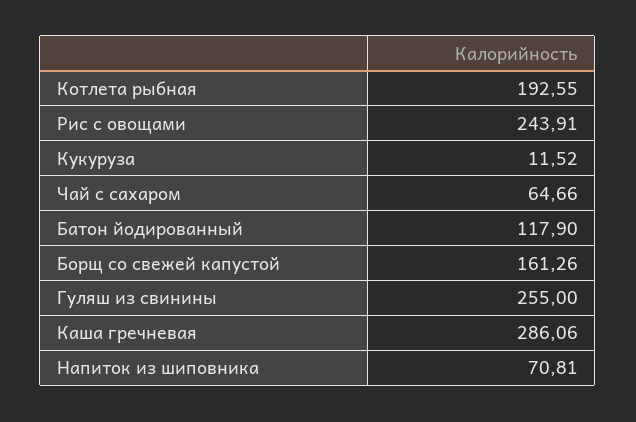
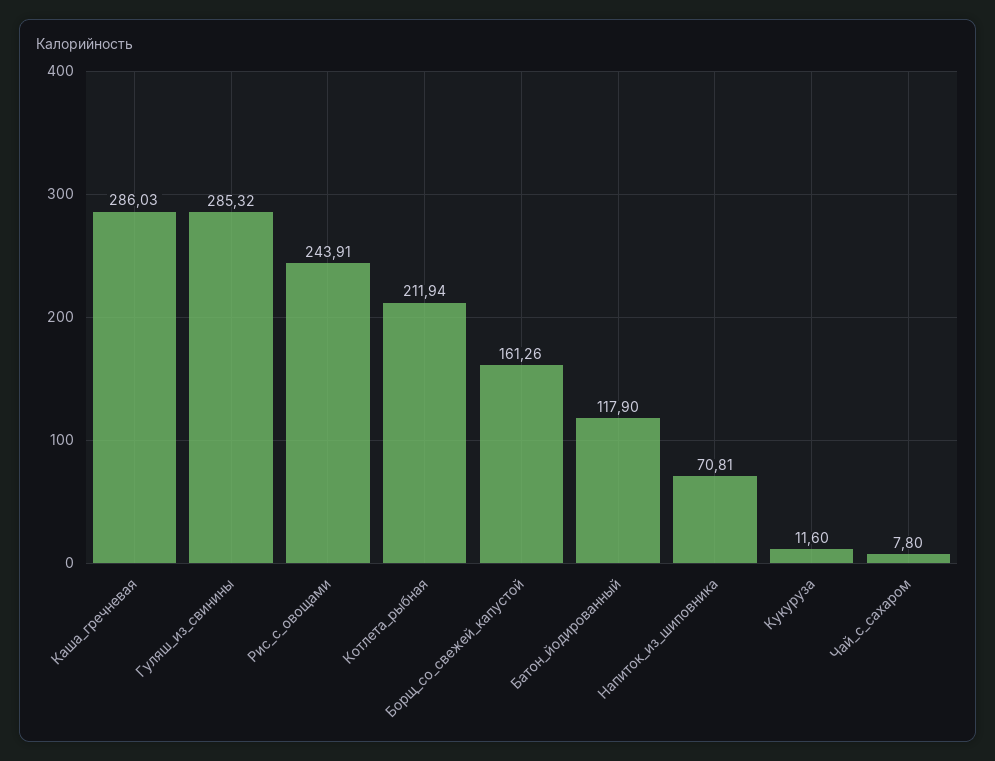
Котлета рыбная: 192.55 -> 211.94
Кукуруза: 11.52 -> 11.6
Чай с сахаром: 64.66 -> 7.8
Гуляш из свинины: 255 -> 285.32
Каша гречневая: 286.06 -> 286.03

